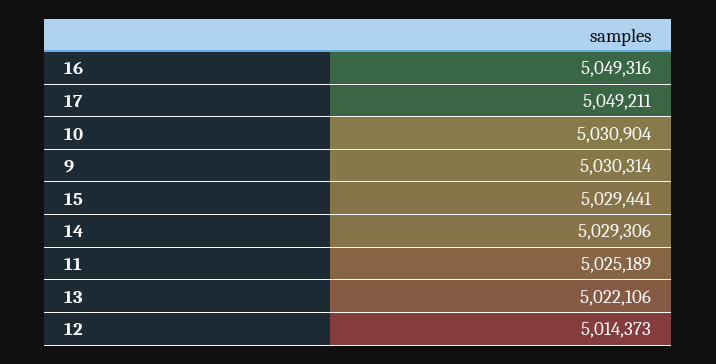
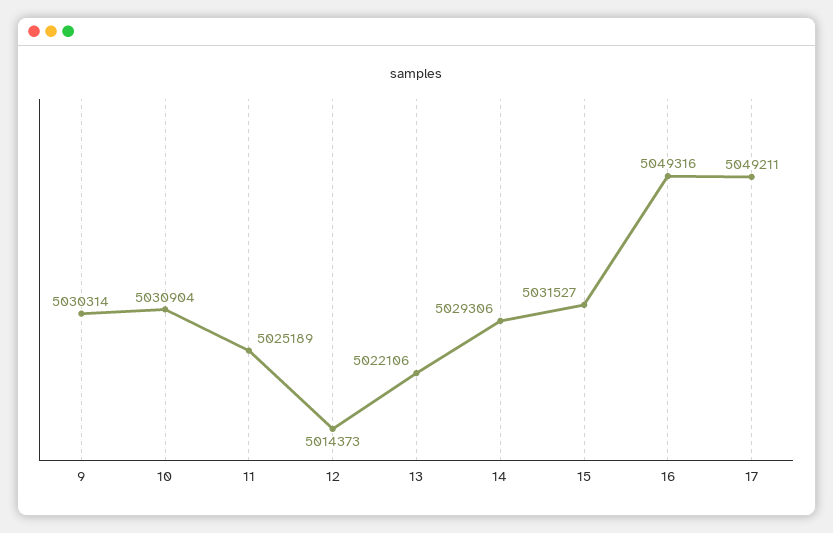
15: 5029441 -> 5031527

